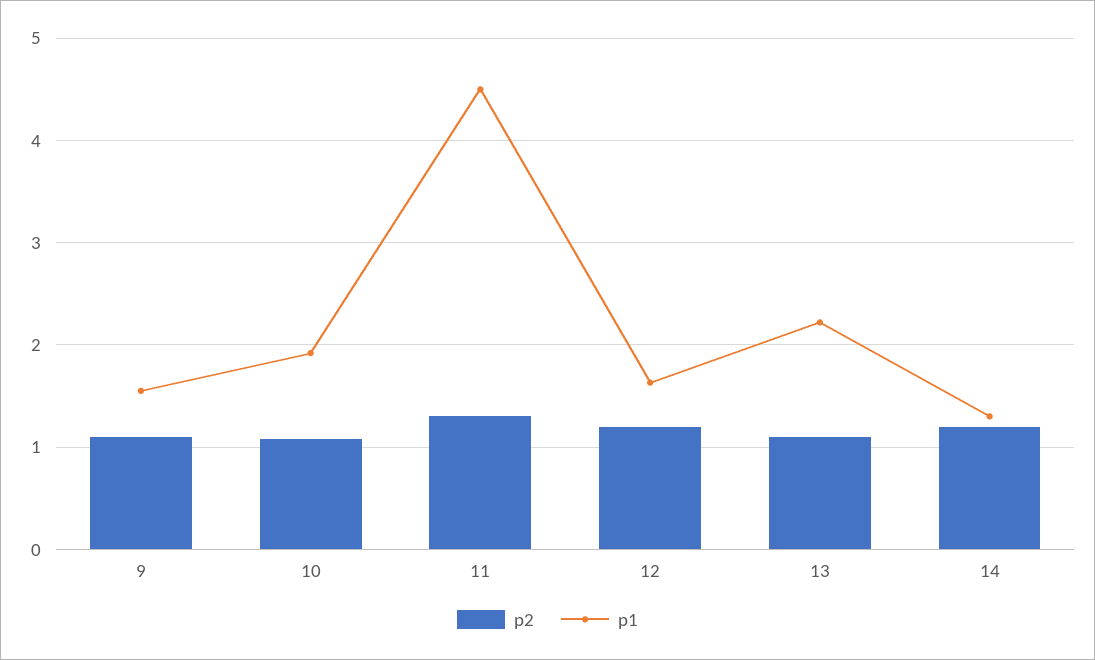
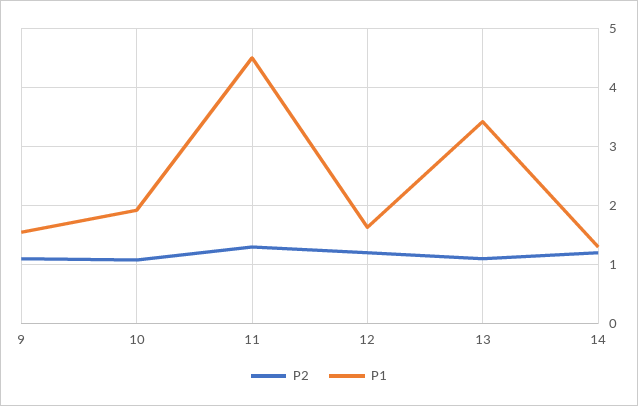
p1, 13: 2.2 -> 3.4

